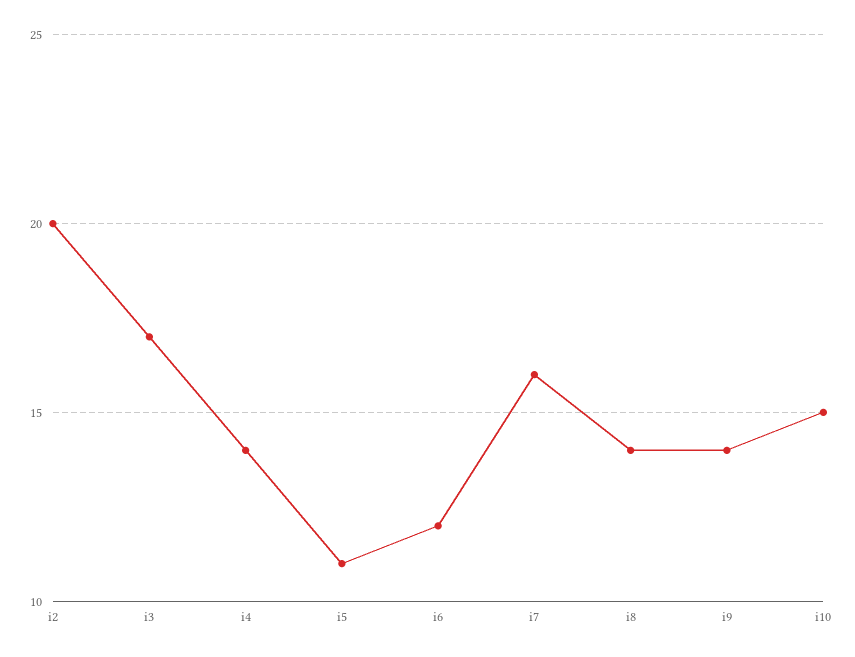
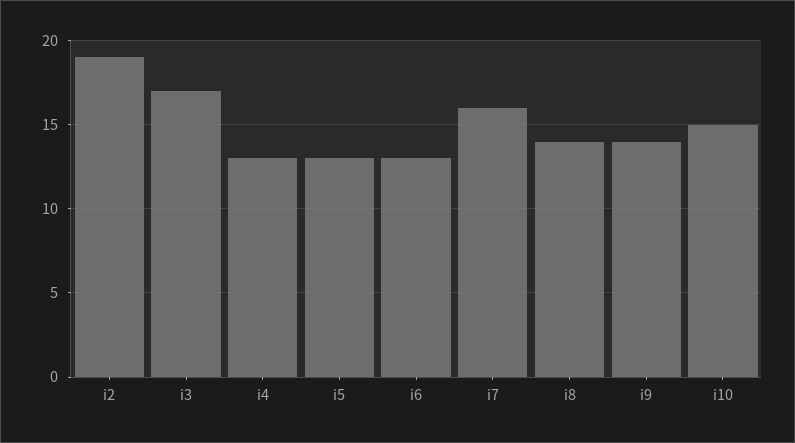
i2: 20 -> 19
i4: 14 -> 13
i5: 11 -> 13
i6: 12 -> 13

